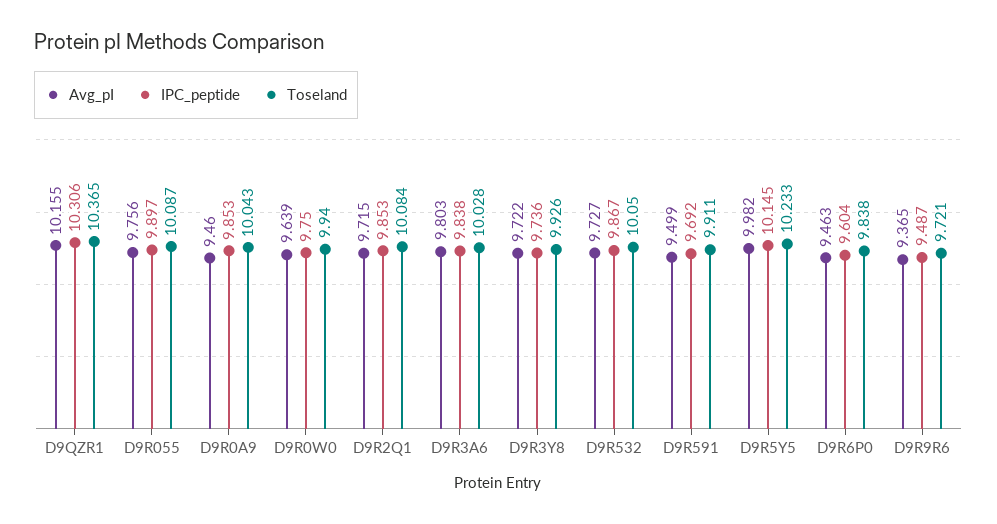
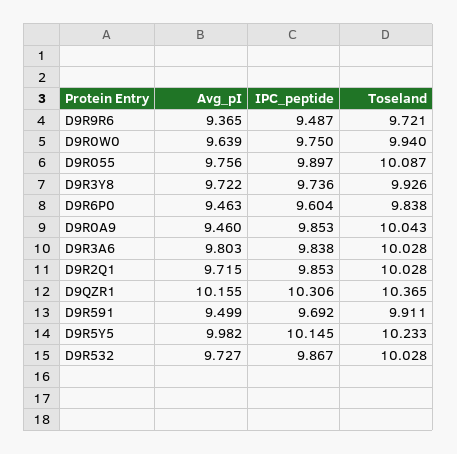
Toseland, D9R2Q1: 10.084 -> 10.028
Toseland, D9R532: 10.05 -> 10.028

